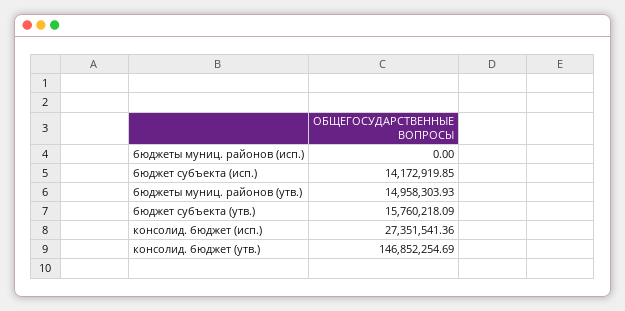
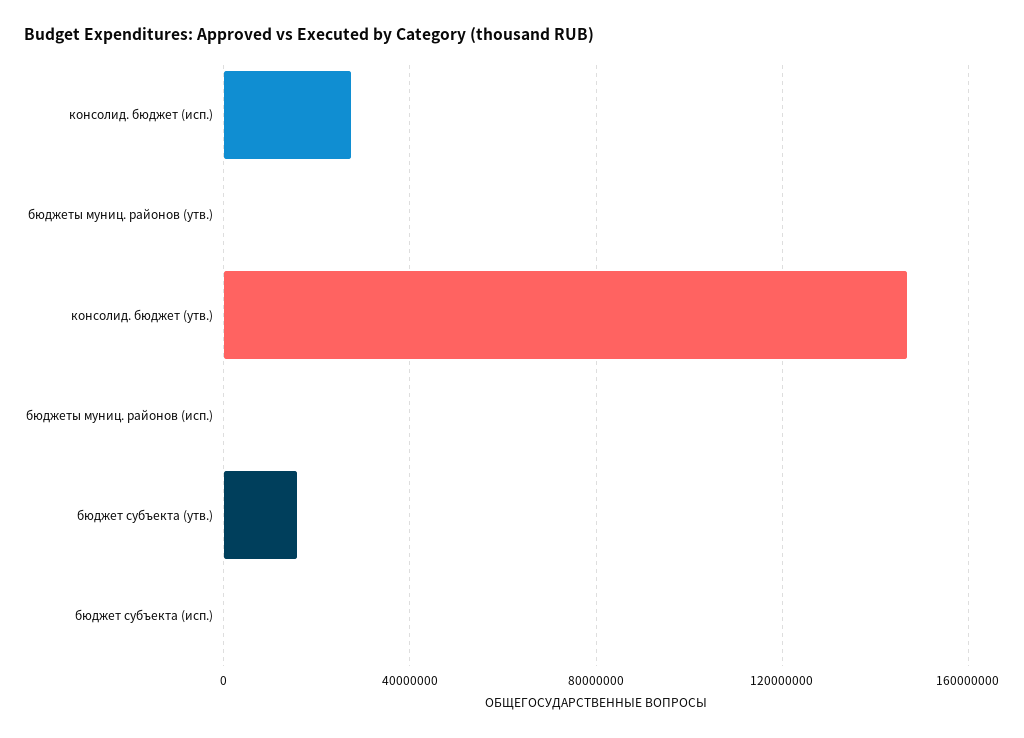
бюджет субъекта (исп.): 14172919.85 -> 0
бюджеты муниц. районов (утв.): 14958303.93 -> 0

